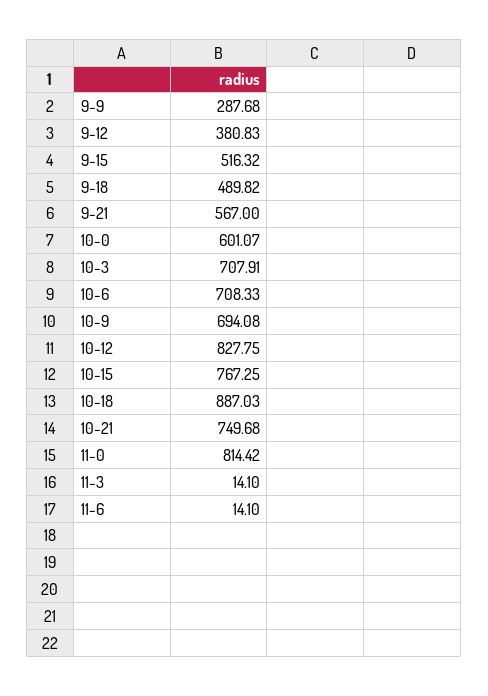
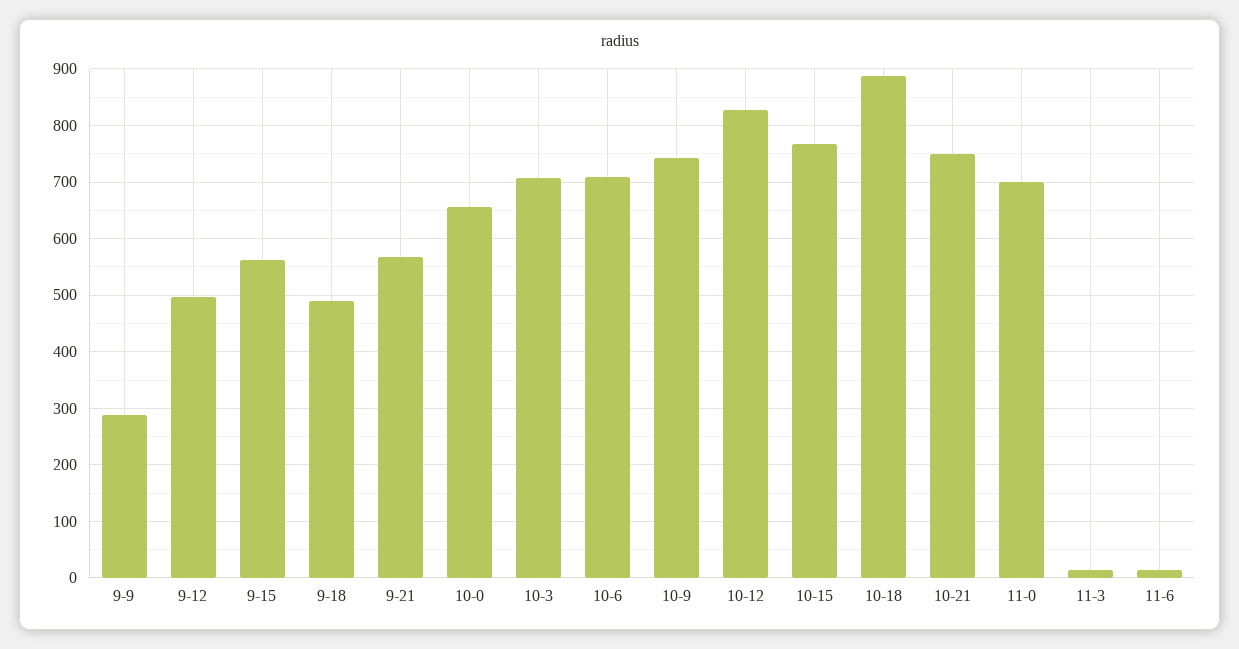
9-12: 380.83 -> 500
9-15: 516.32 -> 560
10-0: 601.07 -> 660
10-9: 694.08 -> 740
11-0: 814.42 -> 700

